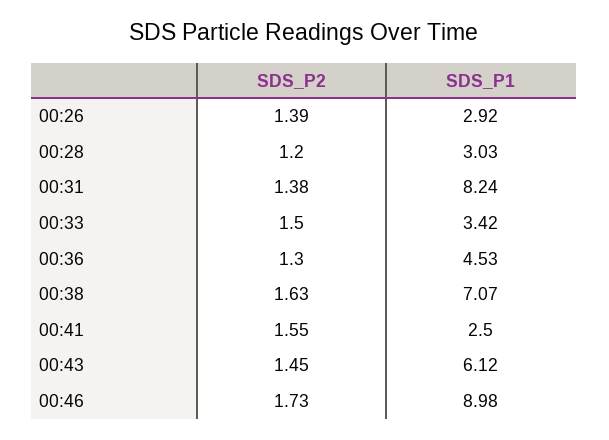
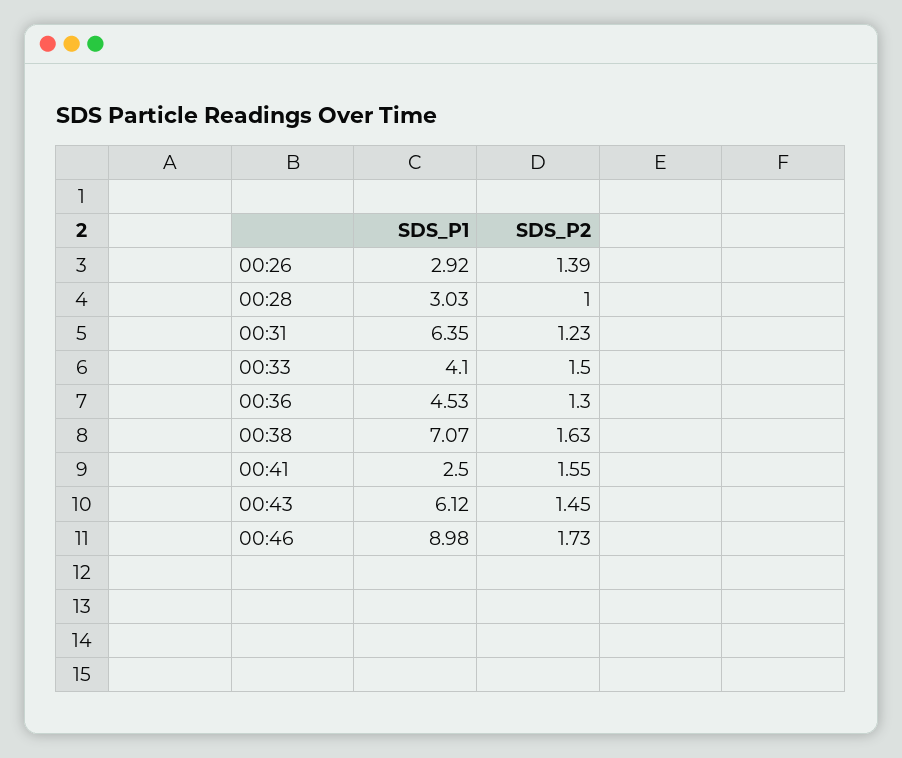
SDS_P2, 00:28: 1.2 -> 1
SDS_P2, 00:31: 1.38 -> 1.23
SDS_P1, 00:31: 8.24 -> 6.35
SDS_P1, 00:33: 3.42 -> 4.1

